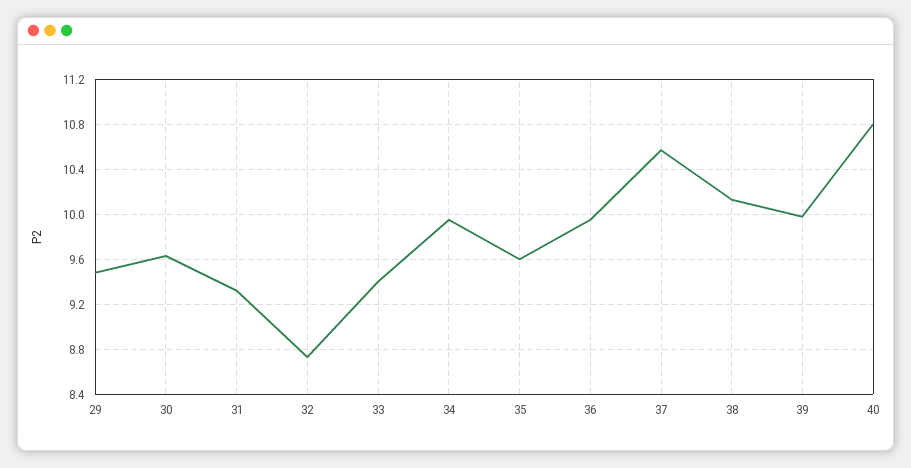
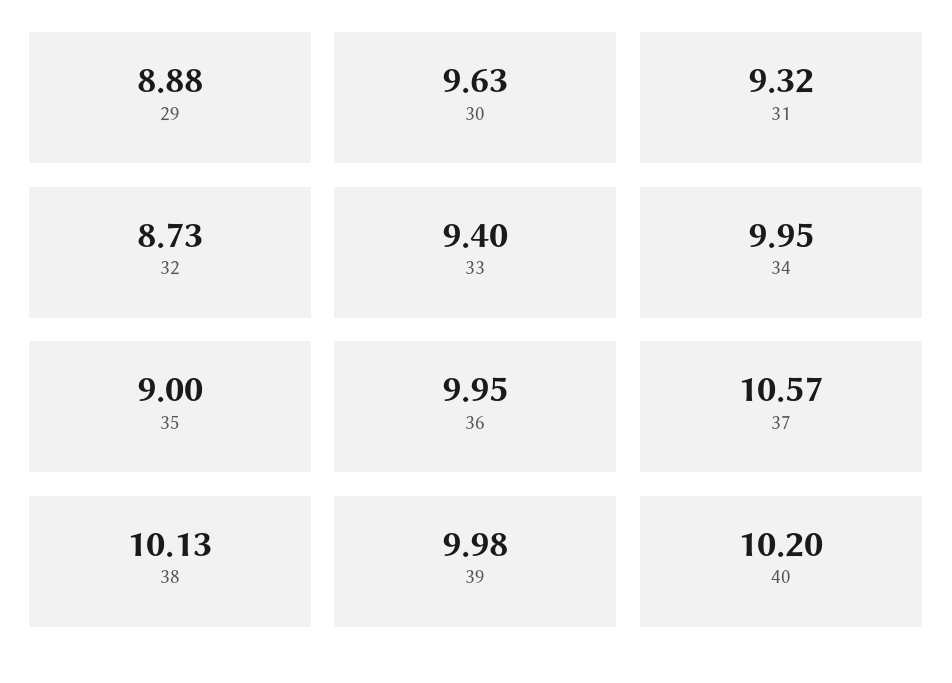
29: 9.5 -> 8.88
35: 9.6 -> 9
40: 10.8 -> 10.2

